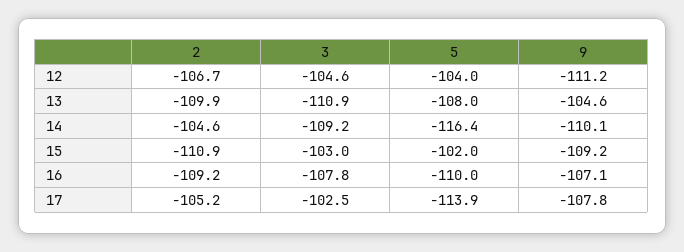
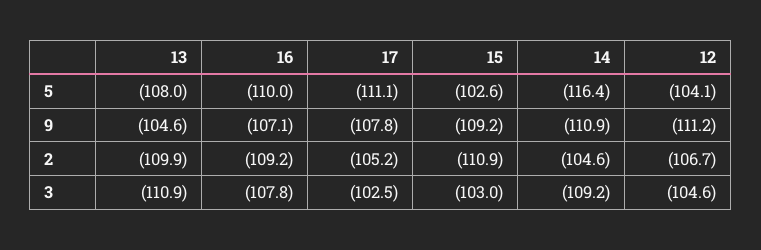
5, 12: -104 -> -104.1
9, 14: -110.1 -> -110.9
5, 15: -102 -> -102.6
5, 17: -113.9 -> -111.1

